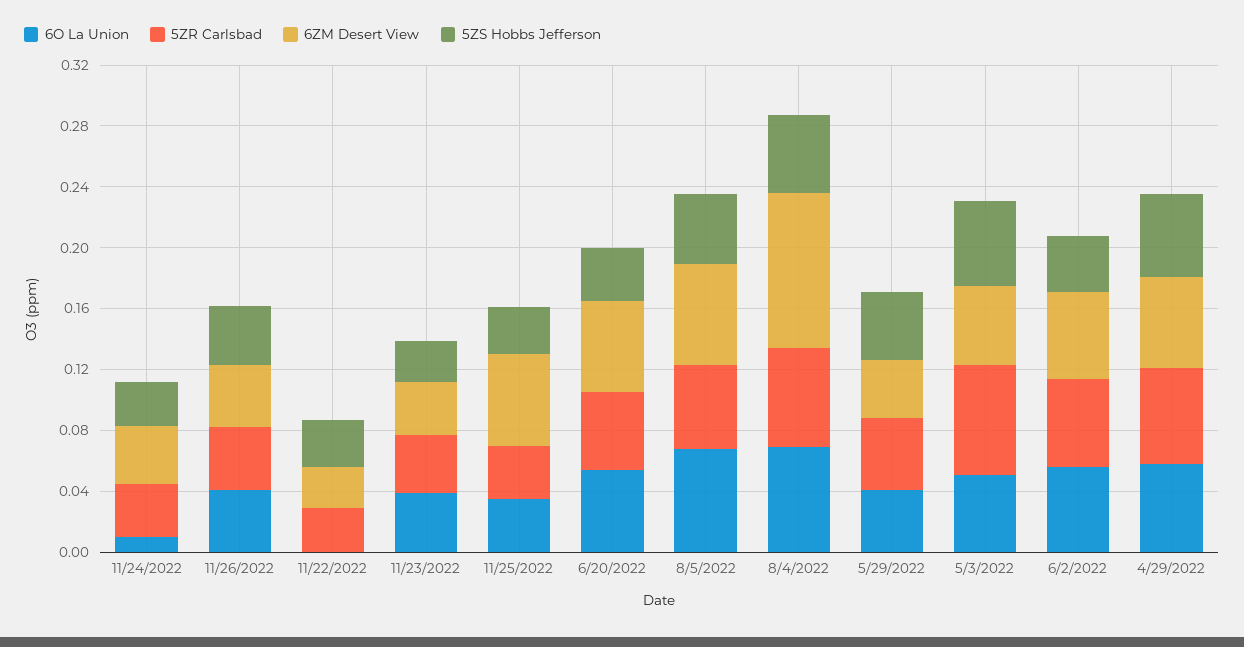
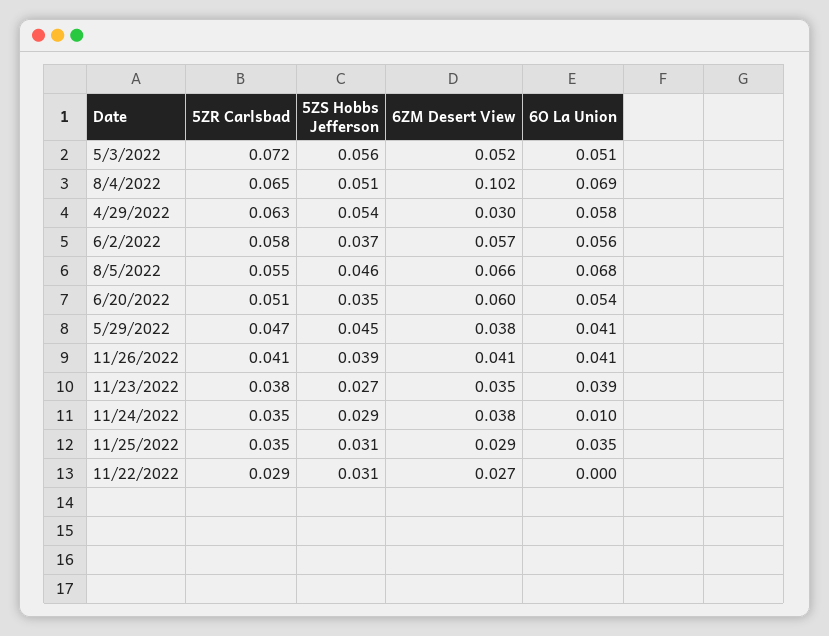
6ZM Desert View, 11/25/2022: 0.06 -> 0.029
6ZM Desert View, 4/29/2022: 0.06 -> 0.03

